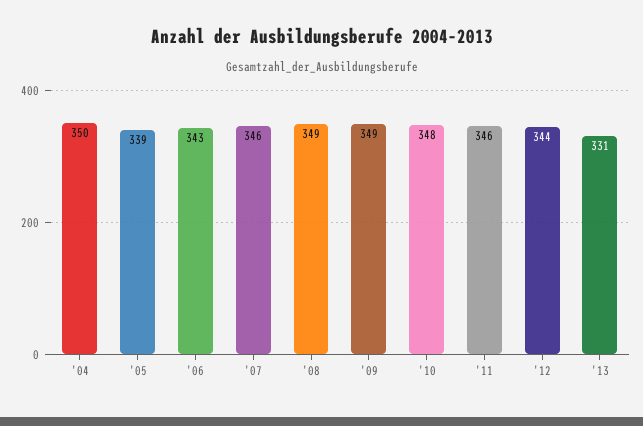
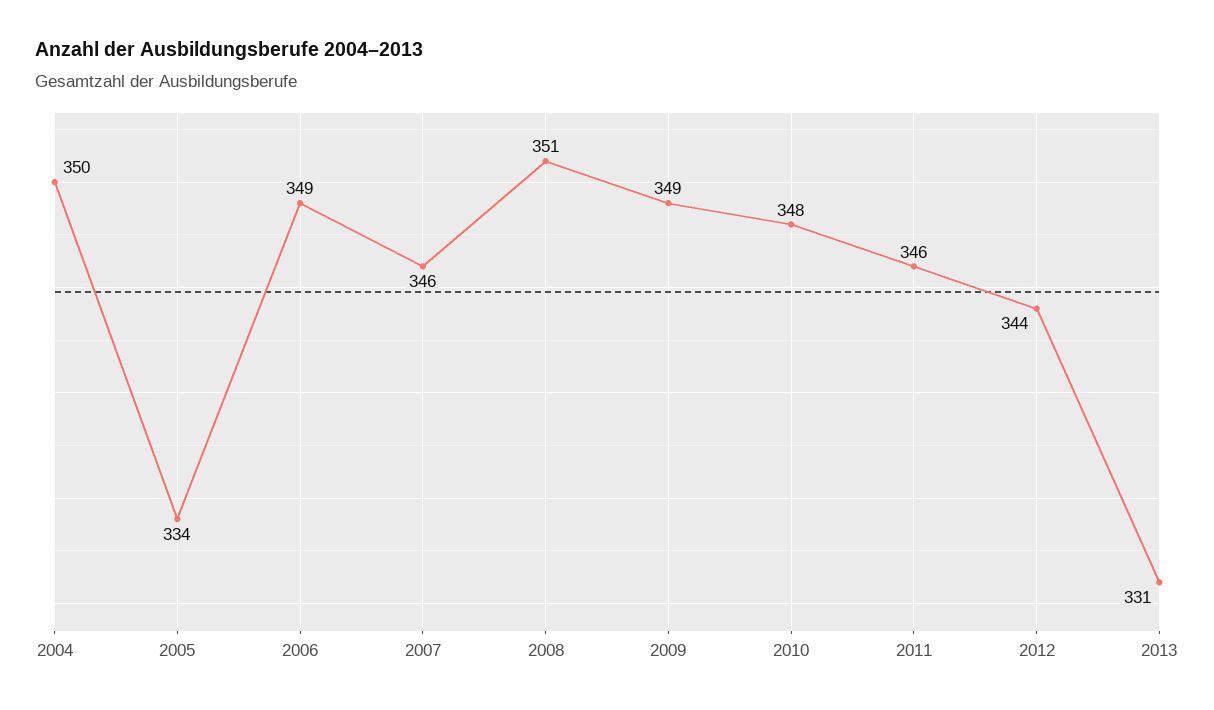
'05: 339 -> 334
'06: 343 -> 349
'08: 349 -> 351

